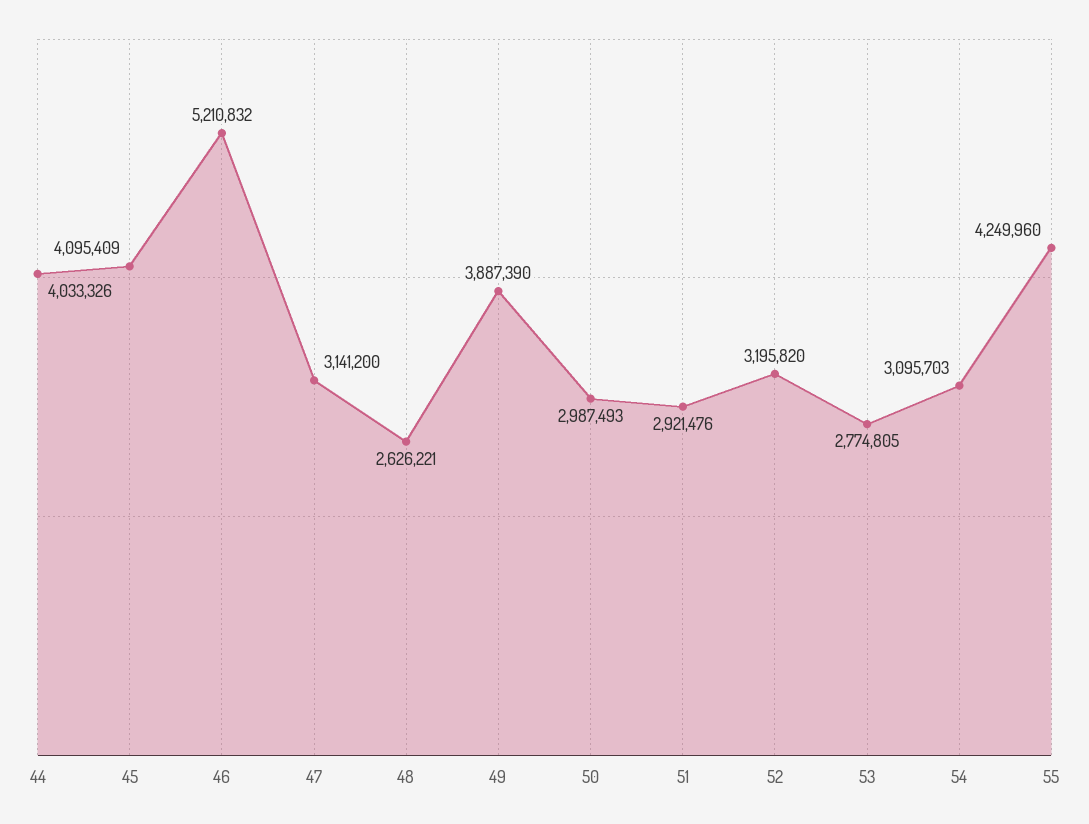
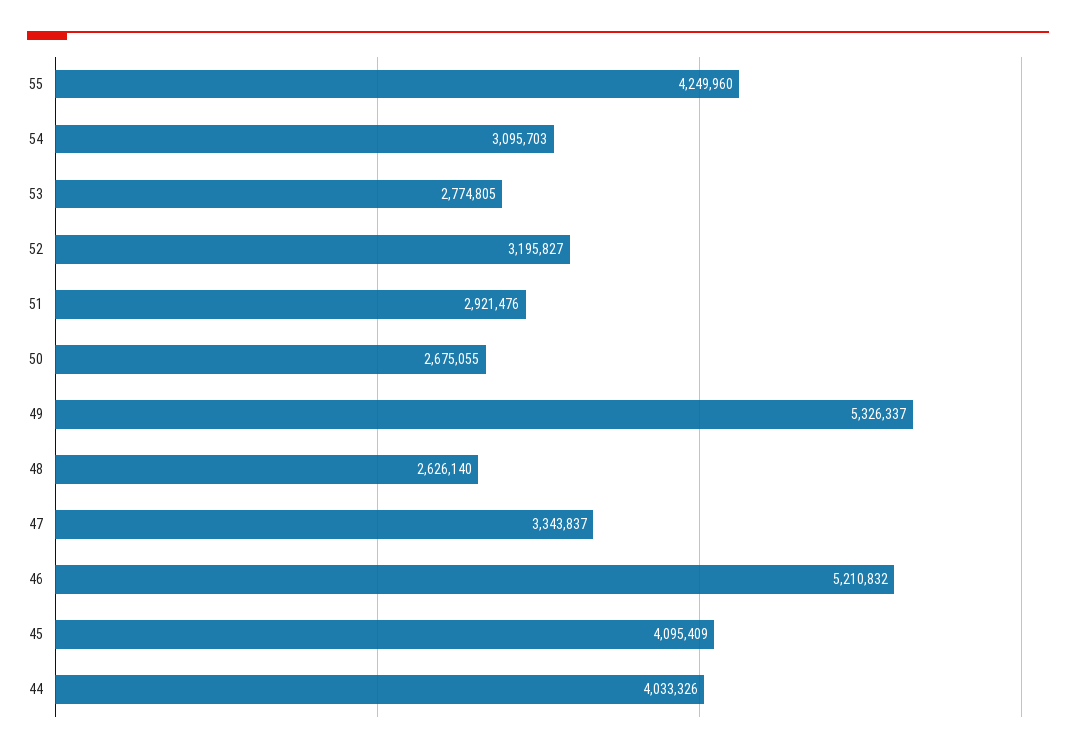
47: 3141200 -> 3343837
48: 2626221 -> 2626140
49: 3887390 -> 5326337
50: 2987493 -> 2675055
52: 3195820 -> 3195827

